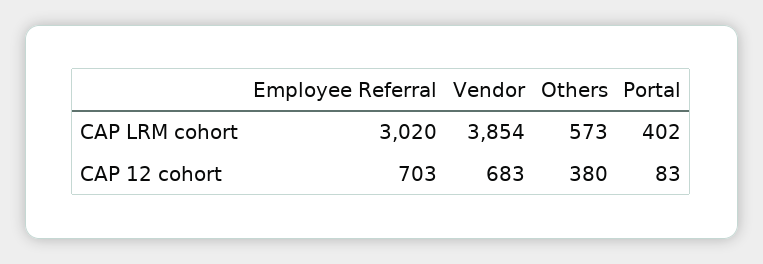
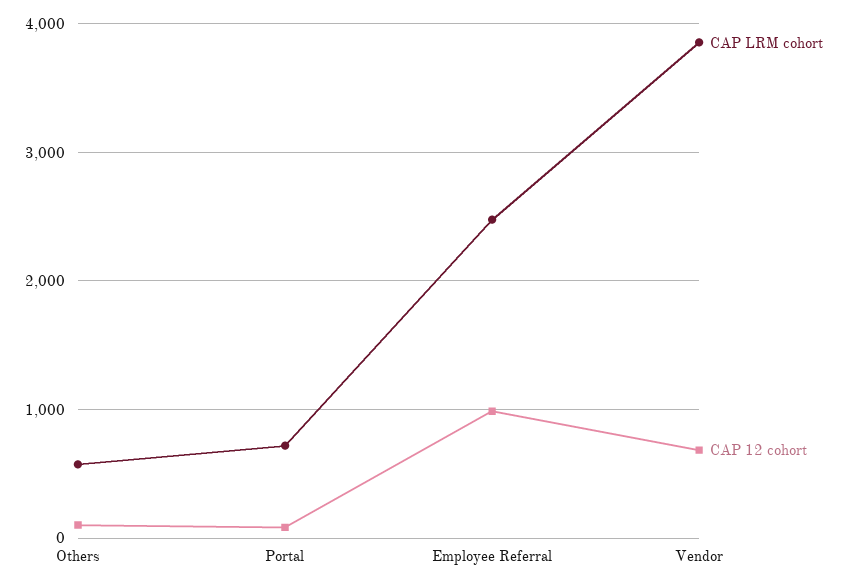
CAP LRM cohort, Employee Referral: 3020 -> 2500
CAP LRM cohort, Portal: 402 -> 700
CAP 12 cohort, Employee Referral: 703 -> 1000
CAP 12 cohort, Others: 380 -> 100

